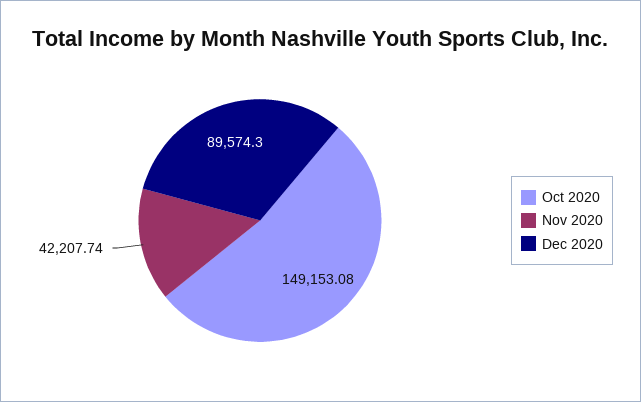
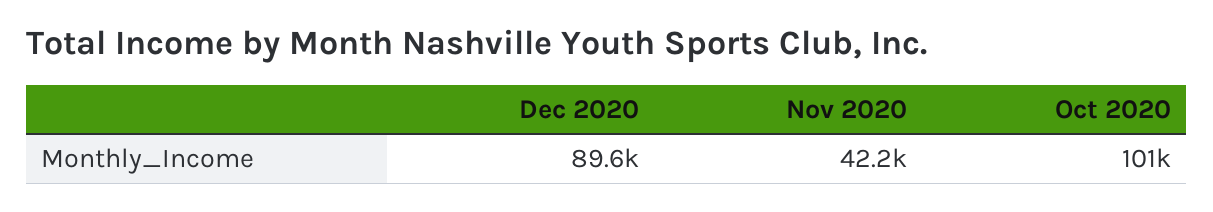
Oct 2020: 149153.08 -> 101000

